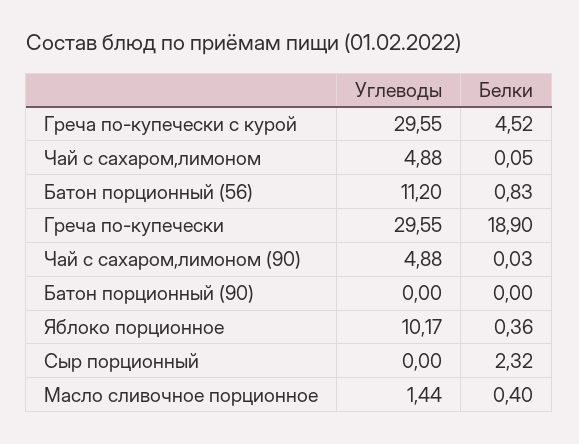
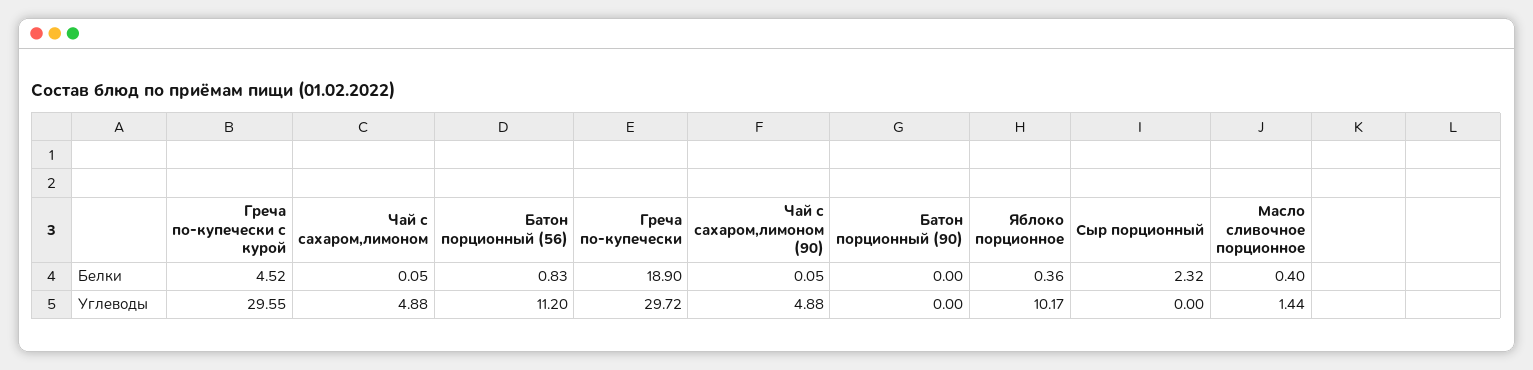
Углеводы, Греча по-купечески: 29.55 -> 29.72
Белки, Чай с сахаром,лимоном (90): 0.03 -> 0.05

